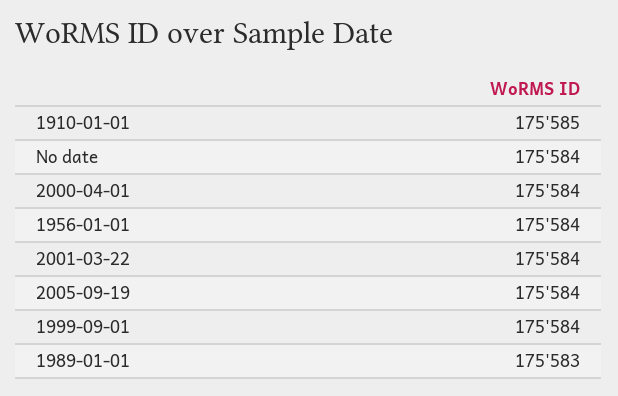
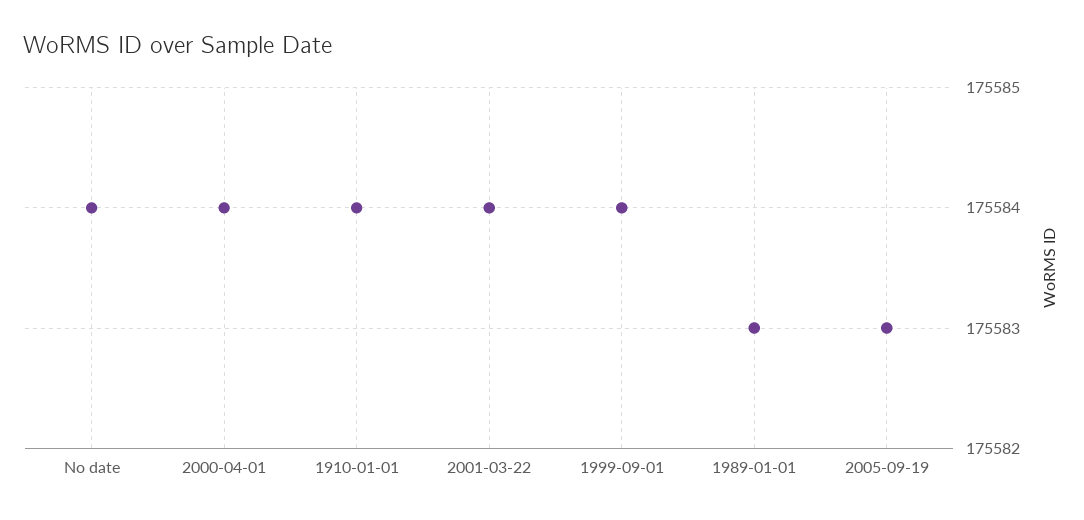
1910-01-01: 175585 -> 175584
1956-01-01: 175584 -> none
2005-09-19: 175584 -> 175583

